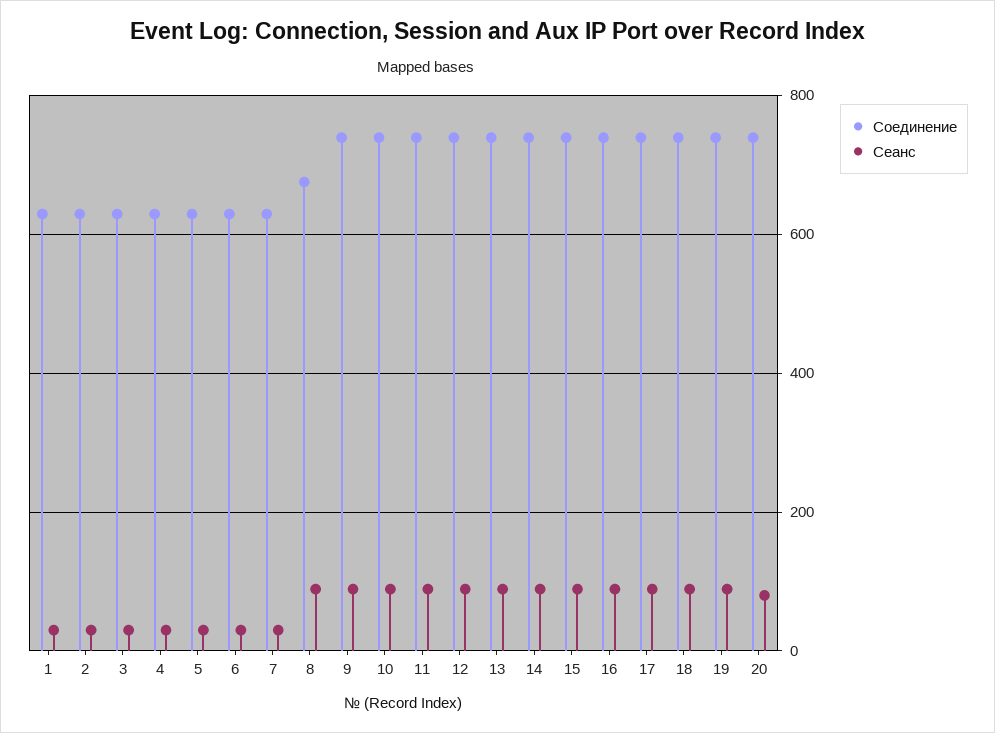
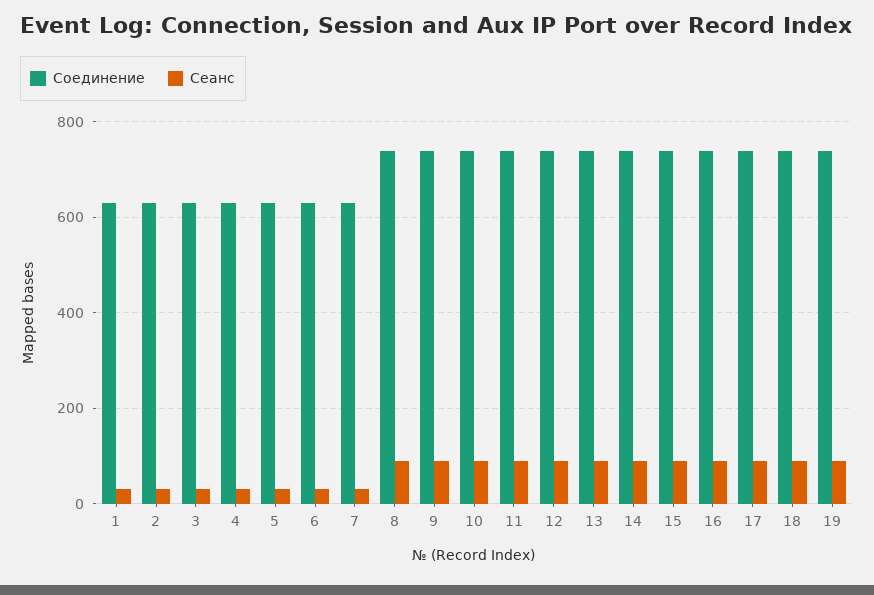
Соединение, 8: 680 -> 740
Соединение, 20: 740 -> none
Сеанс, 20: 80 -> none

